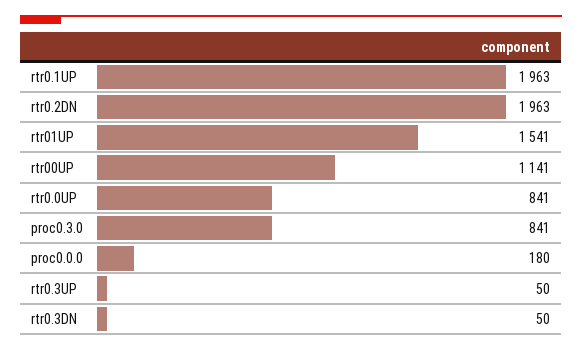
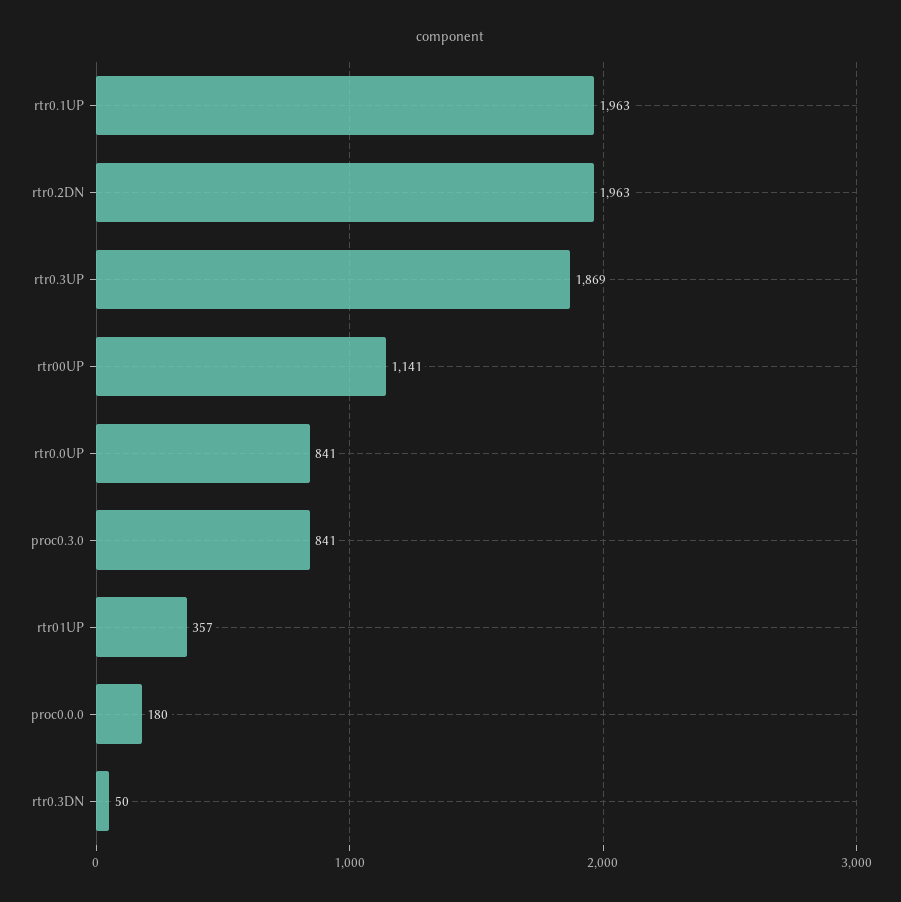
rtr01UP: 1541 -> 357
rtr0.3UP: 50 -> 1869

